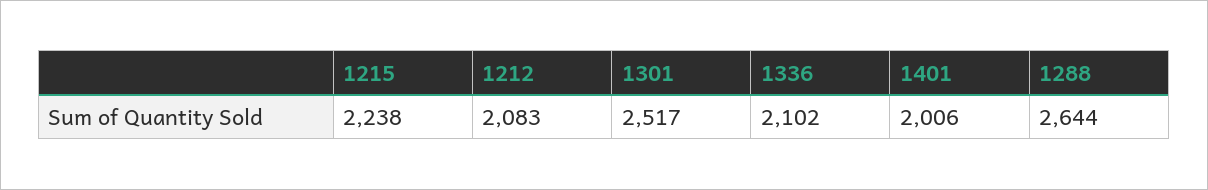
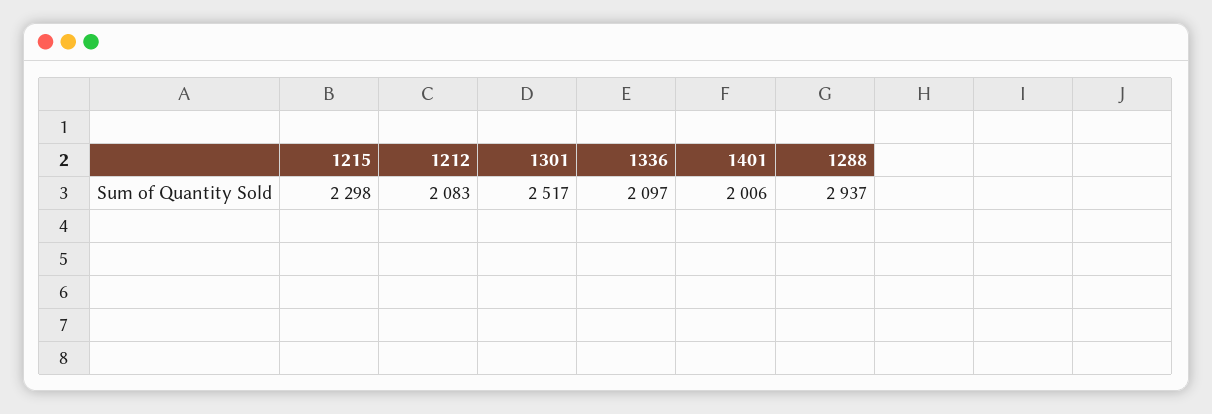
1215: 2238 -> 2298
1336: 2102 -> 2097
1288: 2644 -> 2937

